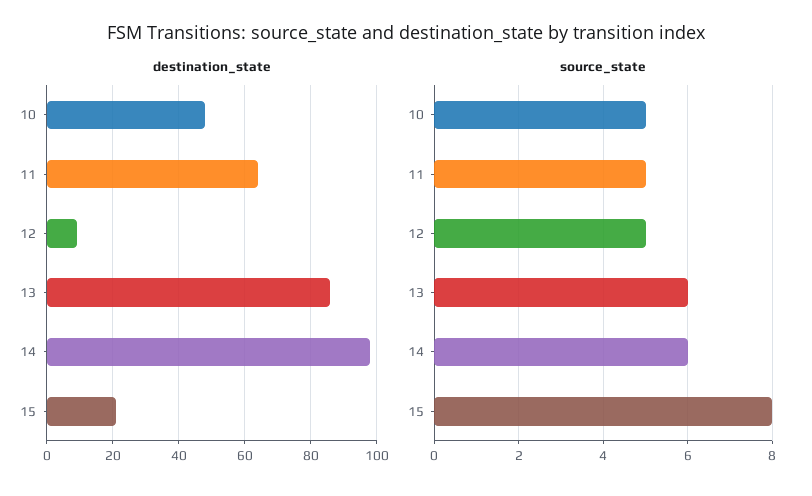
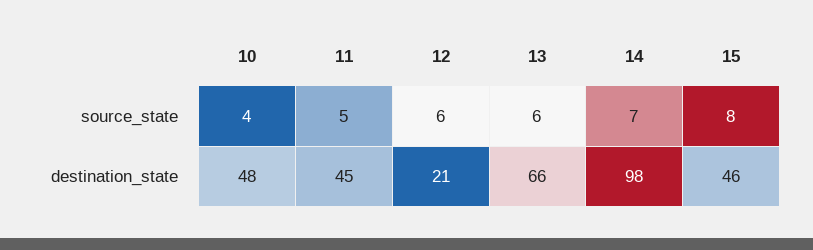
destination_state, 11: 65 -> 45
destination_state, 12: 10 -> 21
destination_state, 13: 85 -> 66
destination_state, 15: 20 -> 46
source_state, 10: 5 -> 4
source_state, 12: 5 -> 6
source_state, 14: 6 -> 7

